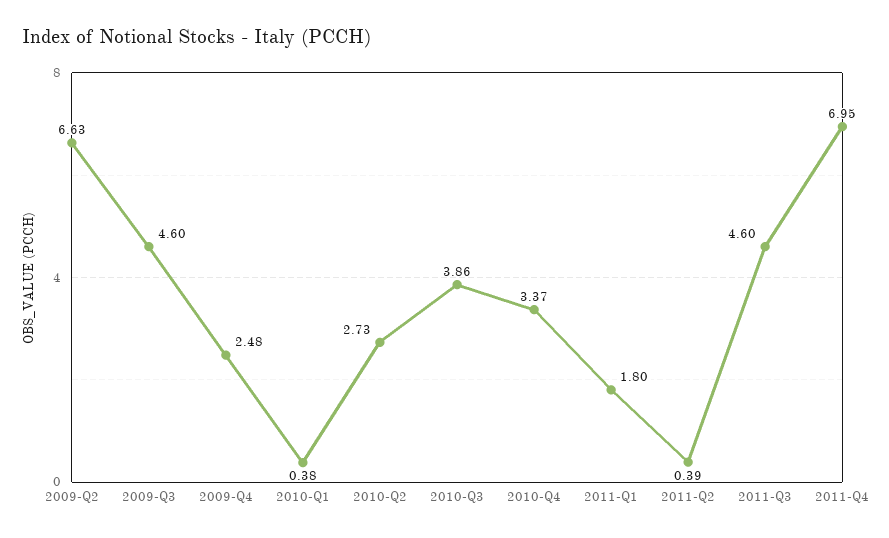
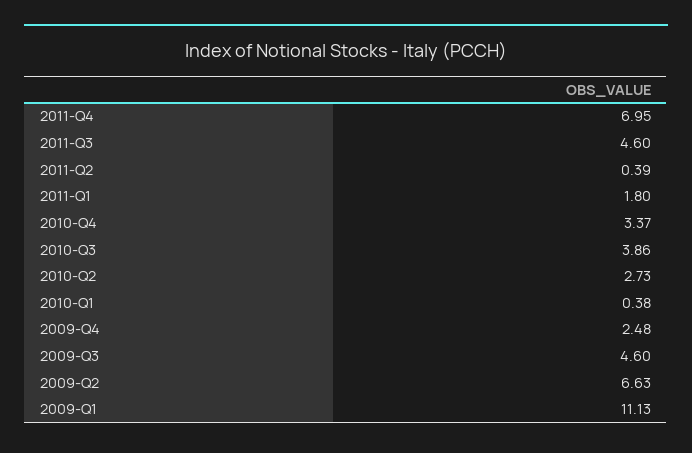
2009-Q1: none -> 11.13

